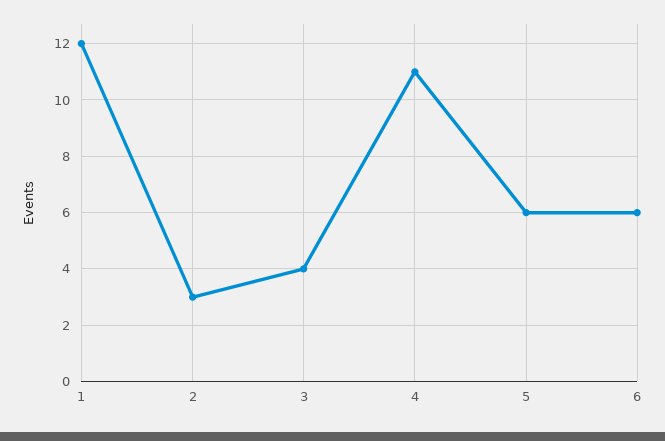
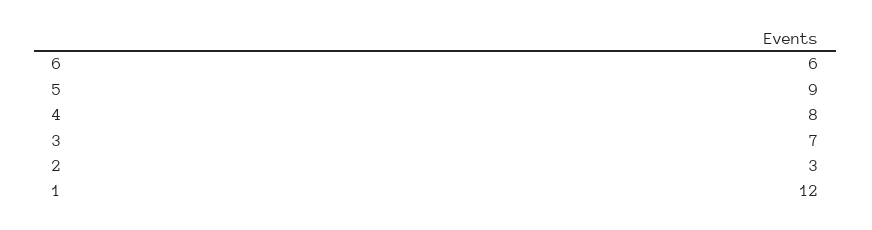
3: 4 -> 7
4: 11 -> 8
5: 6 -> 9

